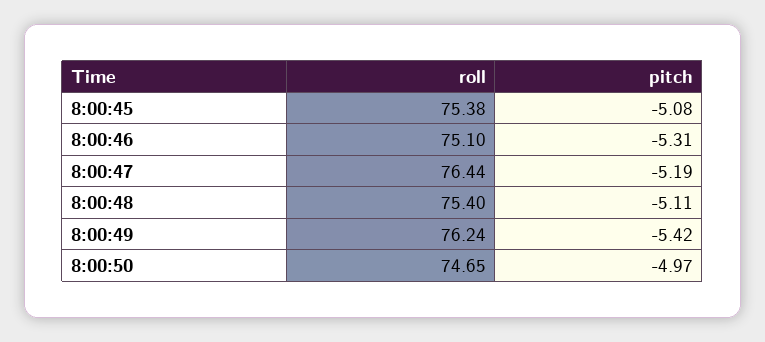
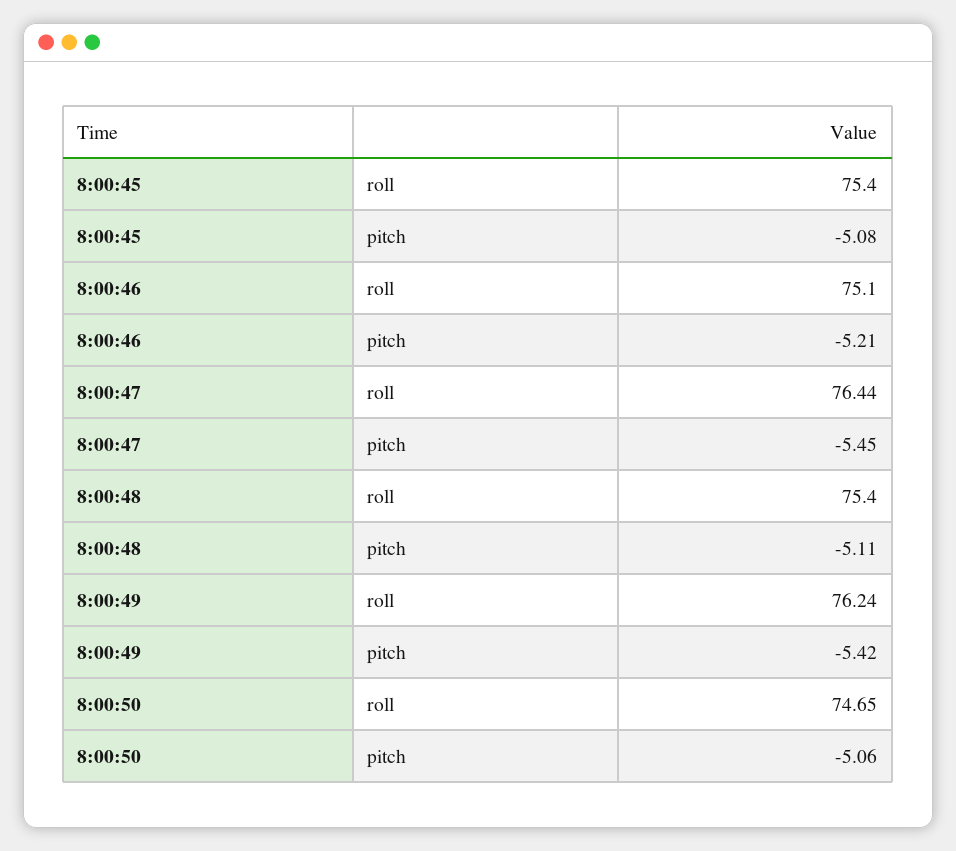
roll, 8:00:45: 75.38 -> 75.4
pitch, 8:00:46: -5.31 -> -5.21
pitch, 8:00:47: -5.19 -> -5.45
pitch, 8:00:50: -4.97 -> -5.06

